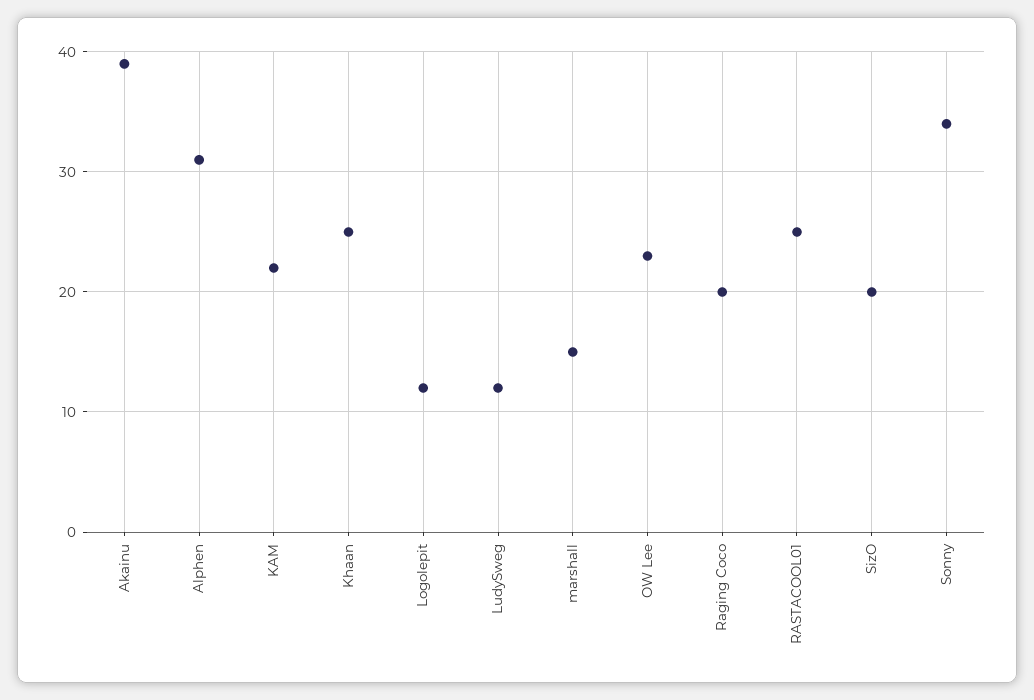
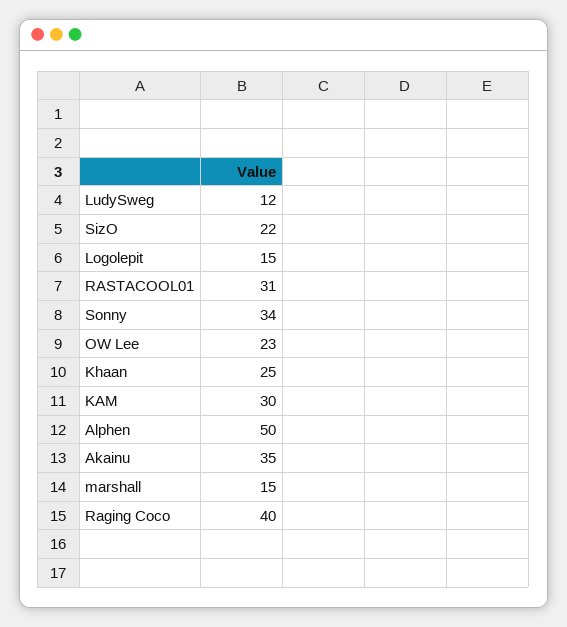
Akainu: 39 -> 35
Alphen: 31 -> 50
KAM: 22 -> 30
Logolepit: 12 -> 15
Raging Coco: 20 -> 40
RASTACOOL01: 25 -> 31
SizO: 20 -> 22

